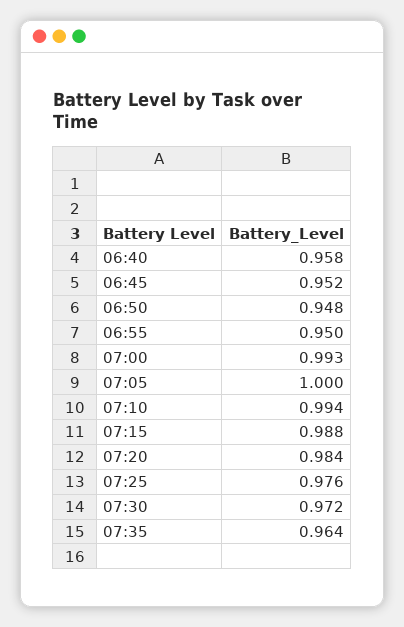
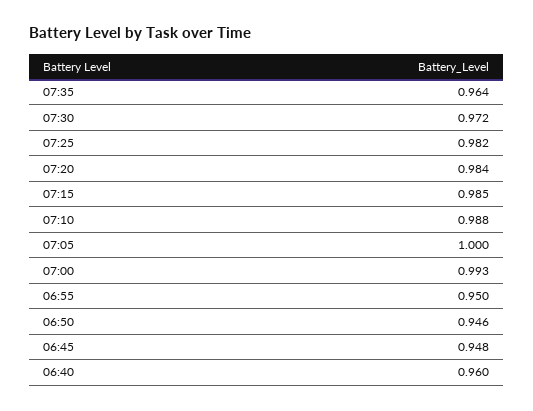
06:40: 0.958 -> 0.96
06:45: 0.952 -> 0.948
06:50: 0.948 -> 0.946
07:10: 0.994 -> 0.988
07:15: 0.988 -> 0.985
07:25: 0.976 -> 0.982

